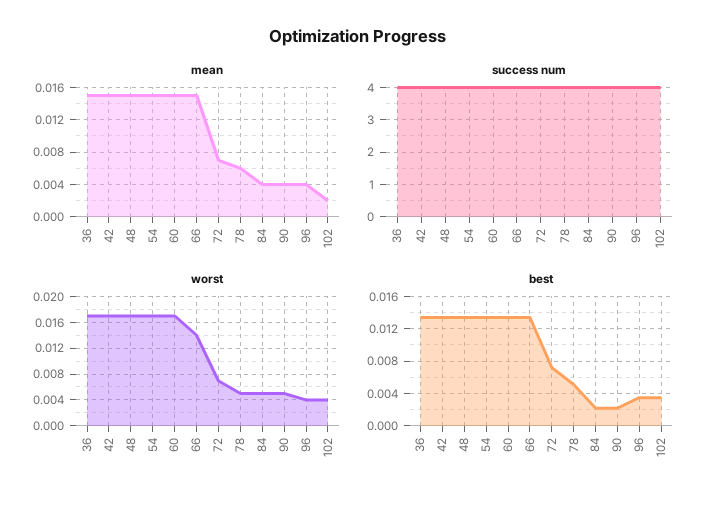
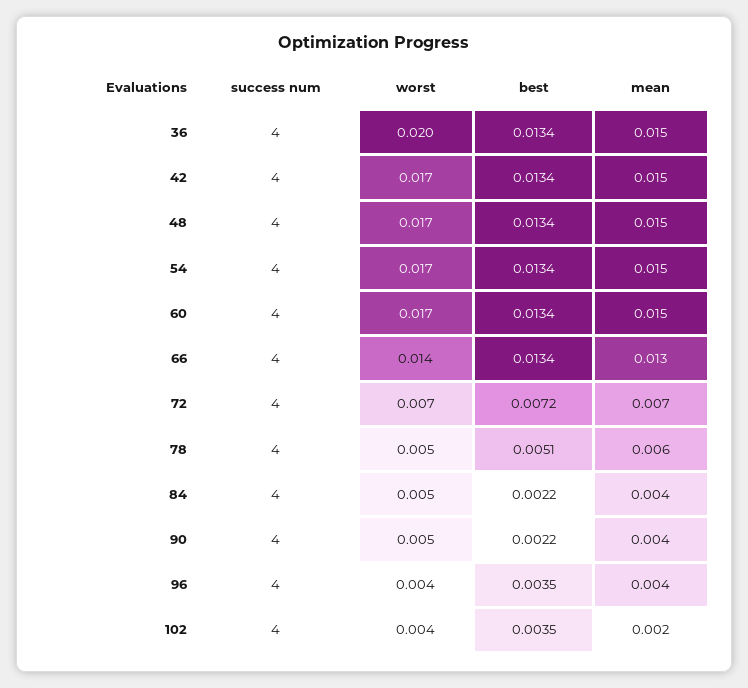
mean, 66: 0.015 -> 0.013
worst, 36: 0.017 -> 0.02

